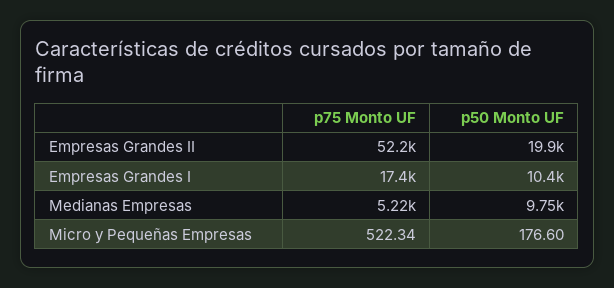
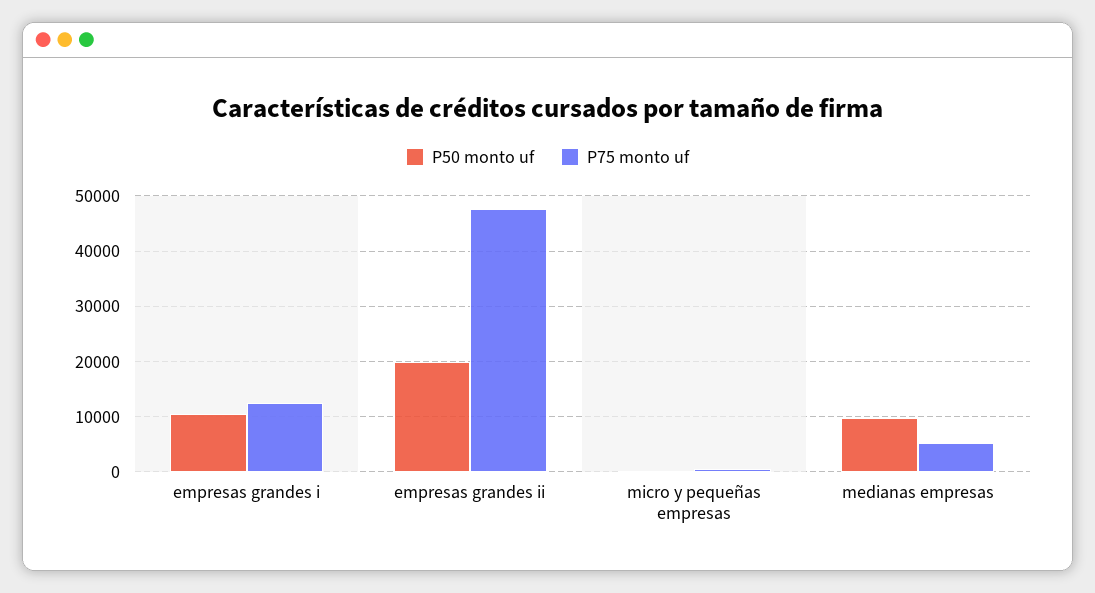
p75 Monto UF, Empresas Grandes II: 52200 -> 48000
p75 Monto UF, Empresas Grandes I: 17400 -> 12000

